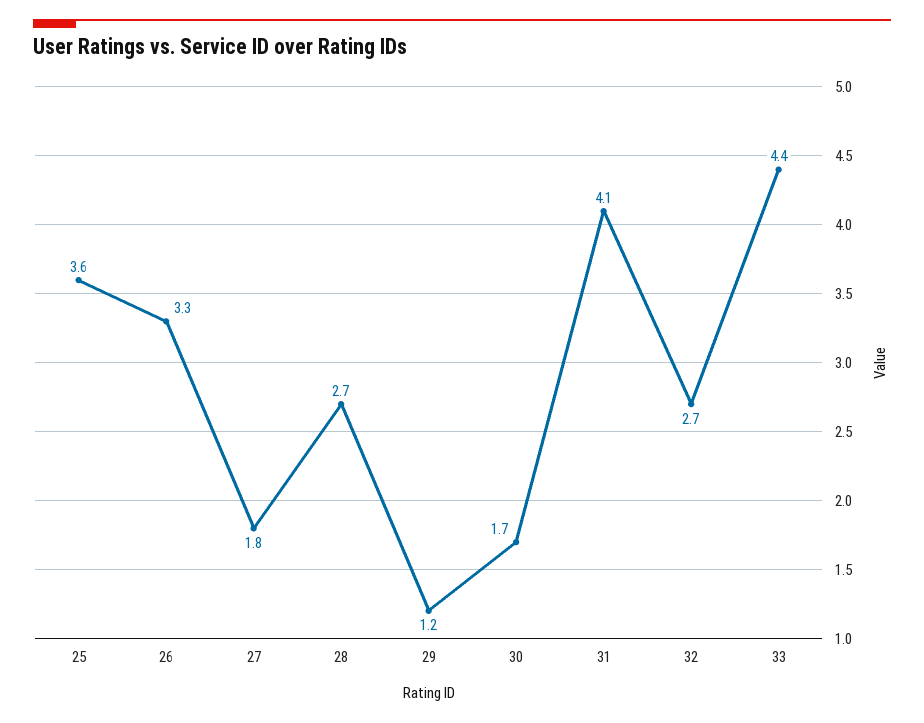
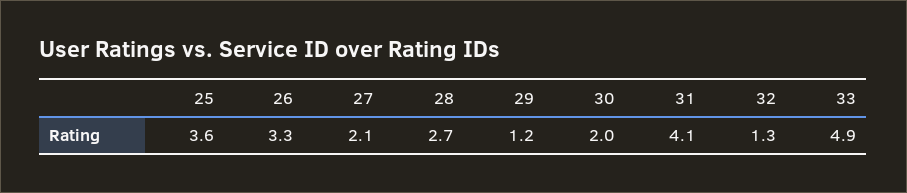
27: 1.8 -> 2.1
30: 1.7 -> 2
32: 2.7 -> 1.3
33: 4.4 -> 4.9

